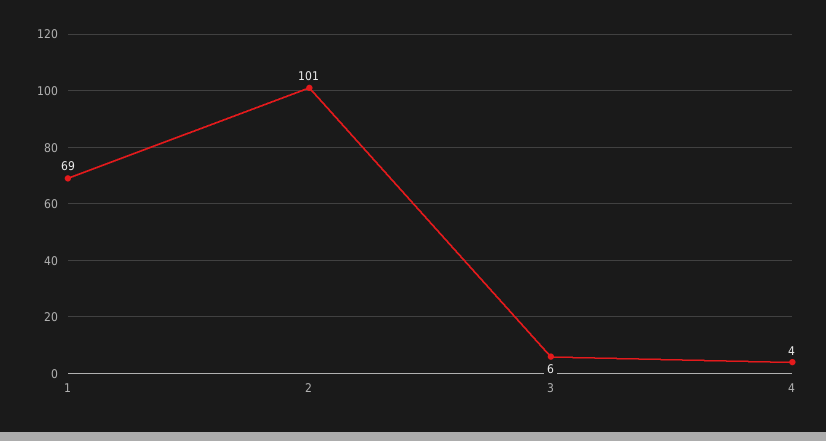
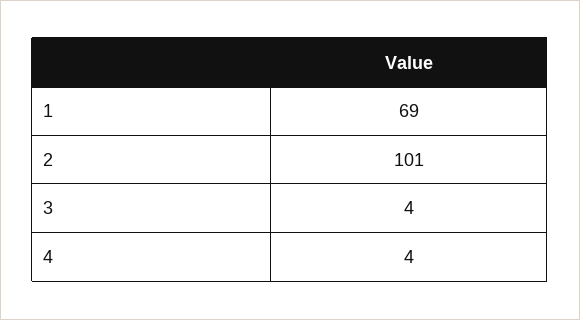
3: 6 -> 4

